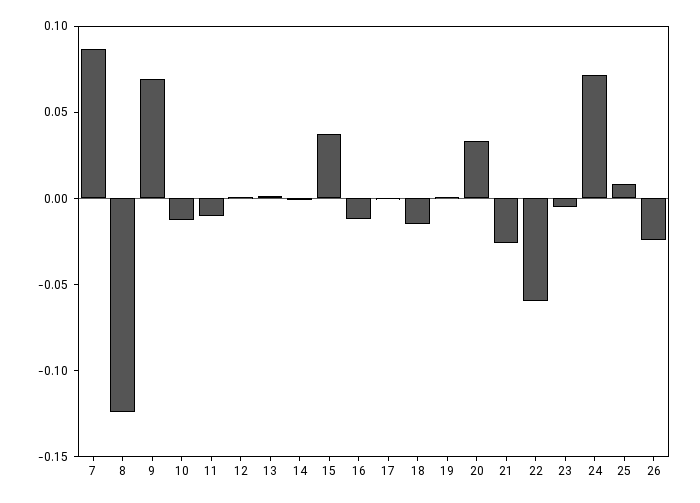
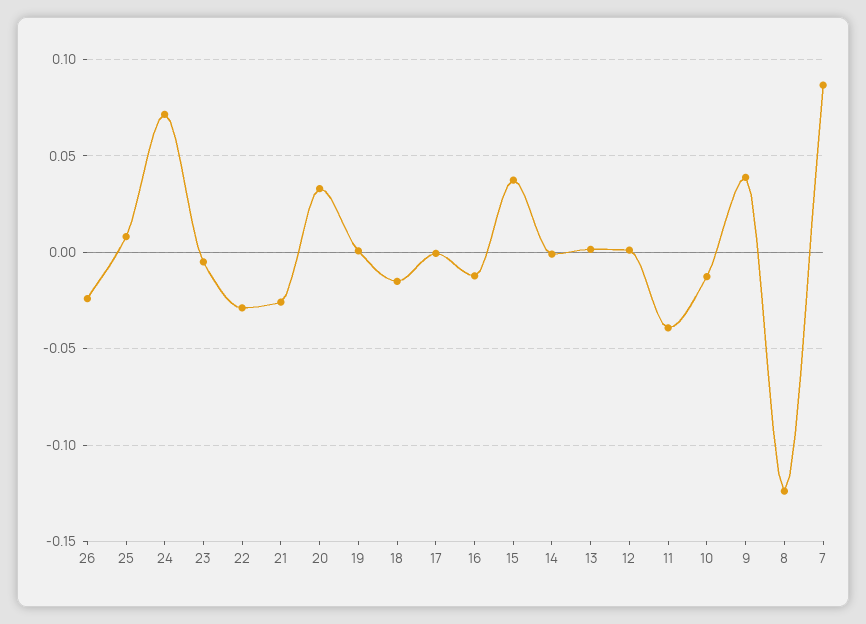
9: 0.07 -> 0.04
11: -0.01 -> -0.04
22: -0.06 -> -0.03

